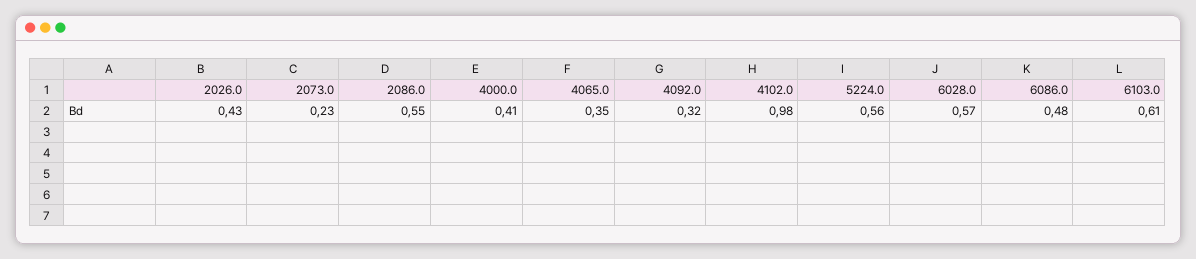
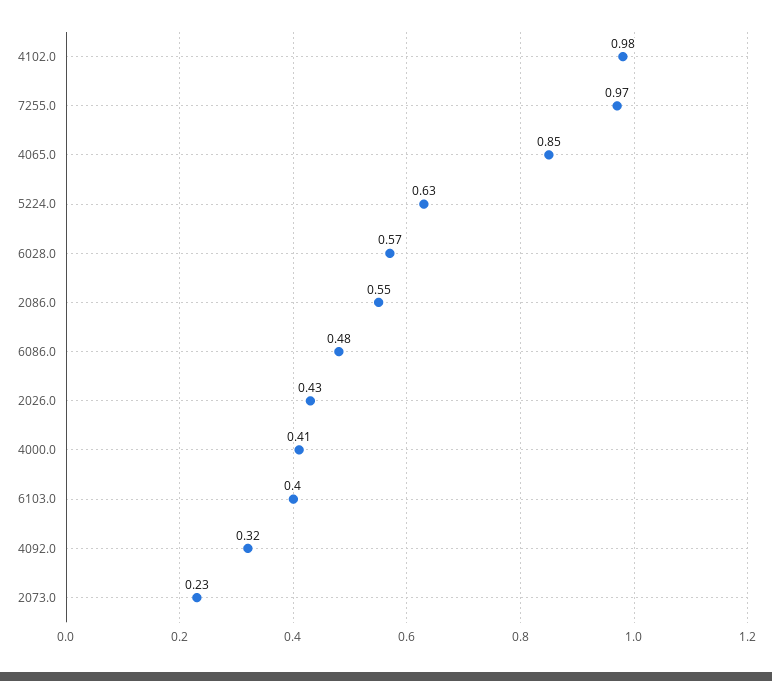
4065.0: 0.35 -> 0.85
5224.0: 0.56 -> 0.63
6103.0: 0.61 -> 0.4
7255.0: none -> 0.97

